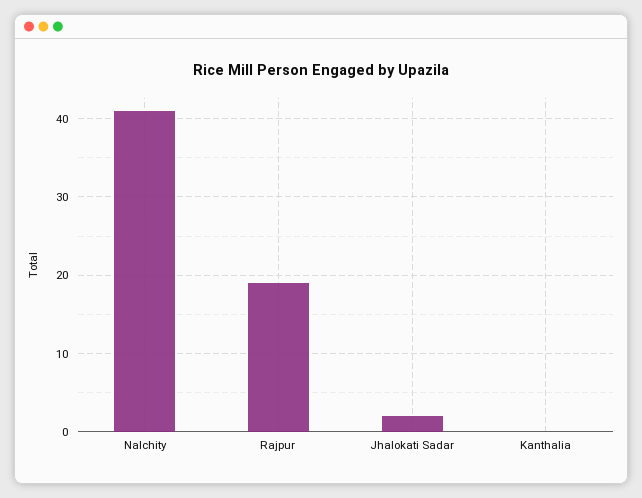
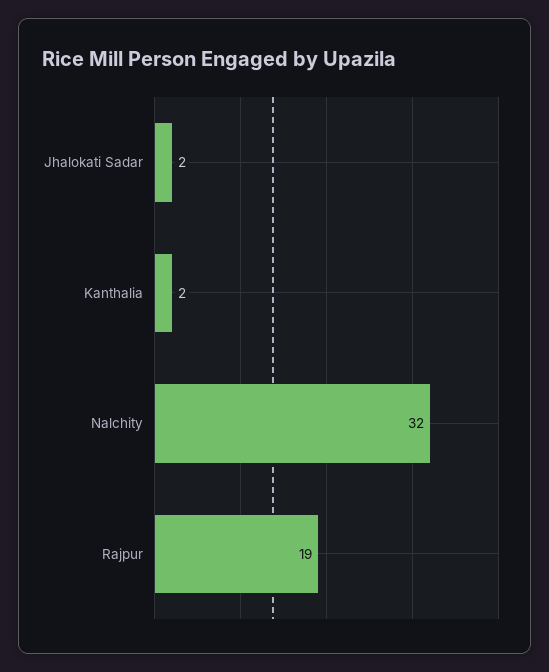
Nalchity: 41 -> 32
Kanthalia: 0 -> 2

